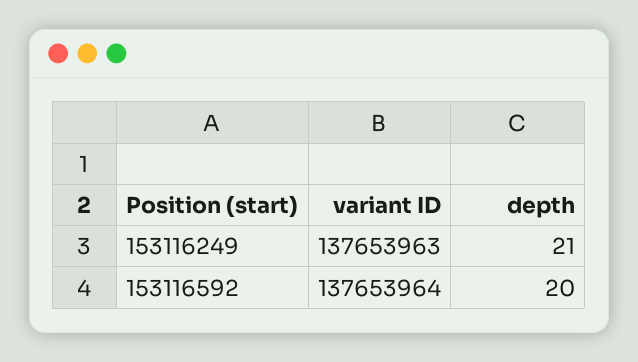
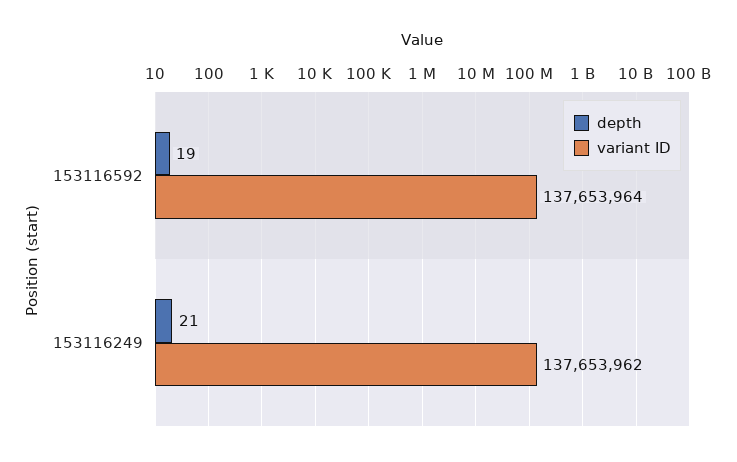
variant ID, 153116249: 137653963 -> 137653962
depth, 153116592: 20 -> 19

